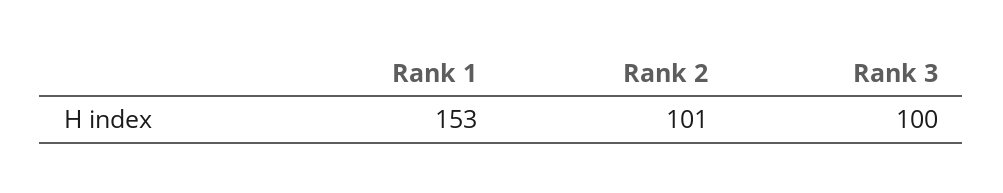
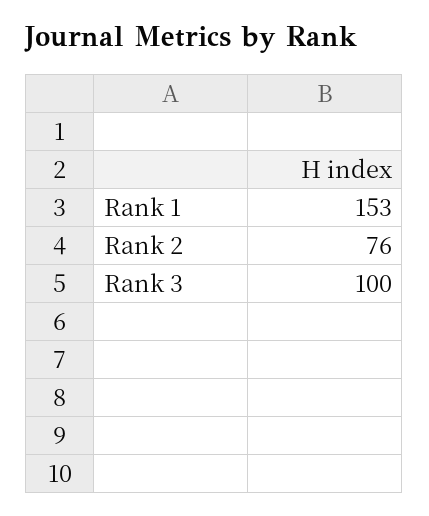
Rank 2: 101 -> 76

